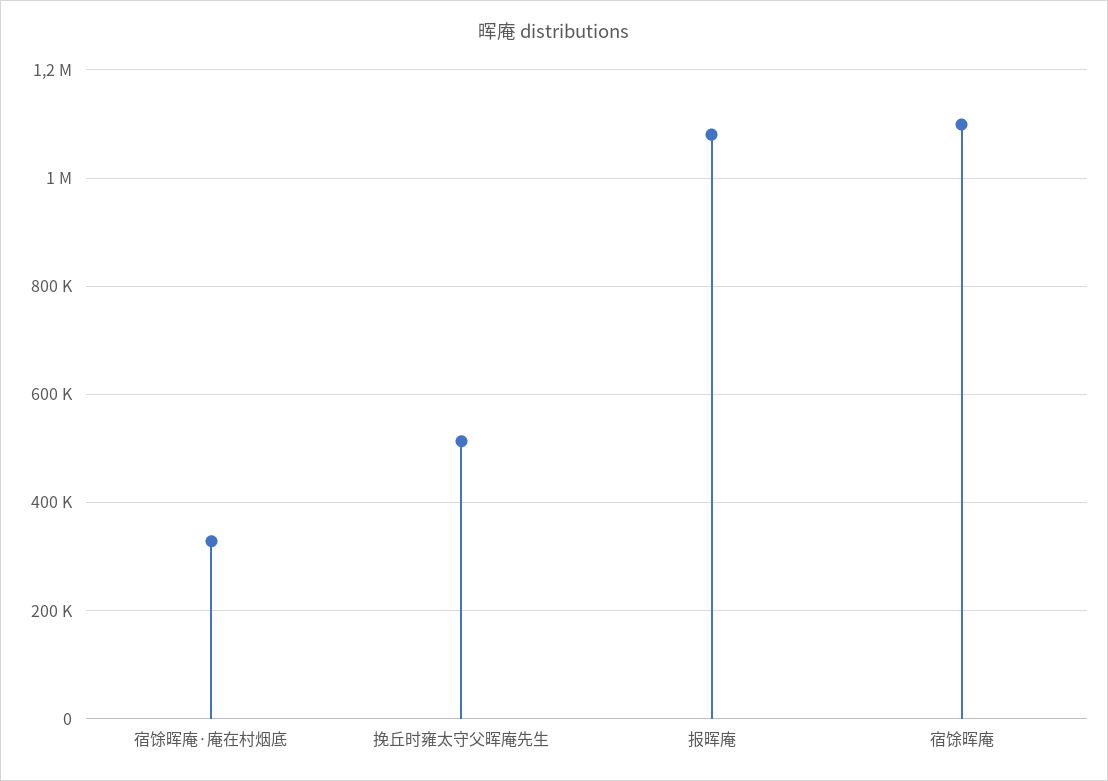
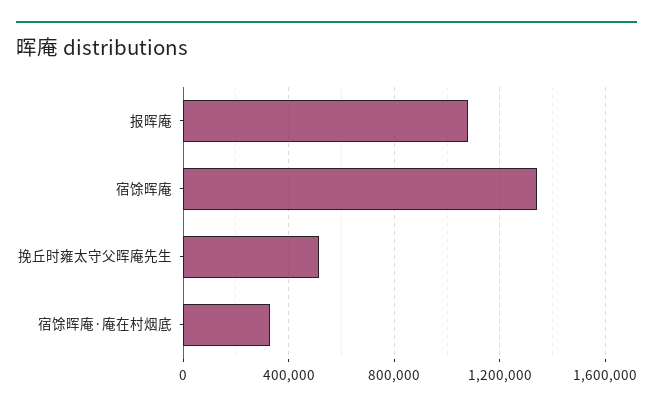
宿馀晖庵: 1100000 -> 1350000

